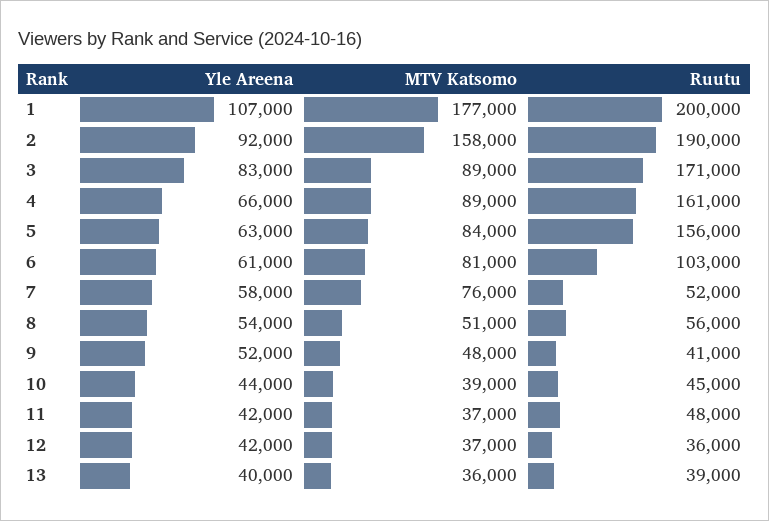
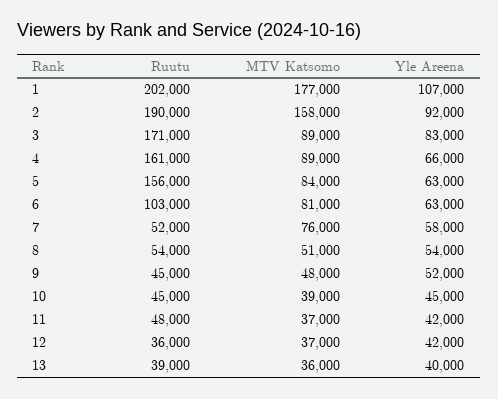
Ruutu, 1: 200000 -> 202000
Yle Areena, 6: 61000 -> 63000
Ruutu, 8: 56000 -> 54000
Ruutu, 9: 41000 -> 45000
Yle Areena, 10: 44000 -> 45000

